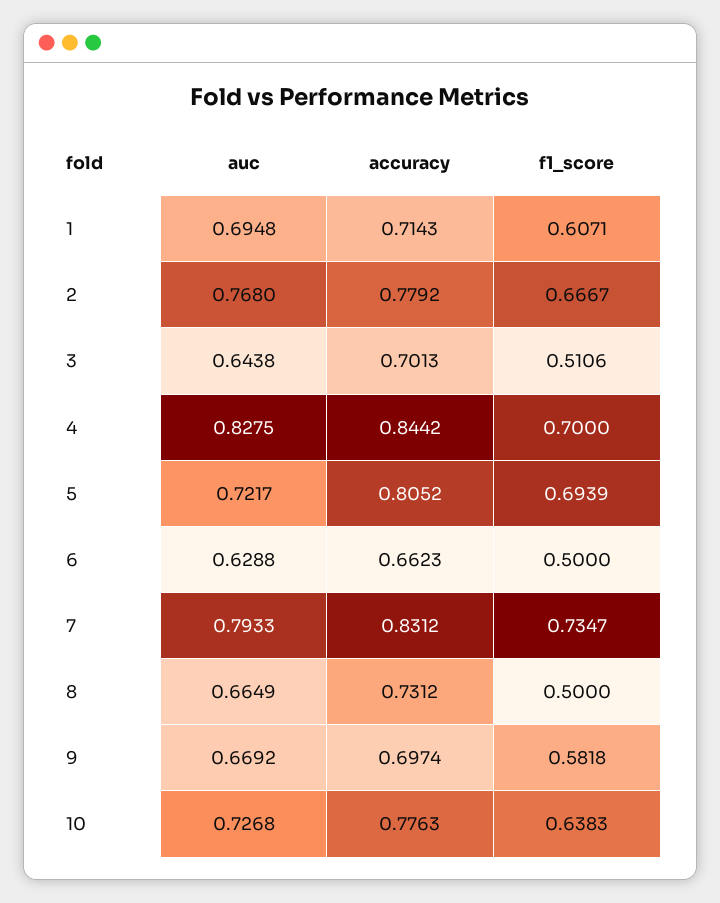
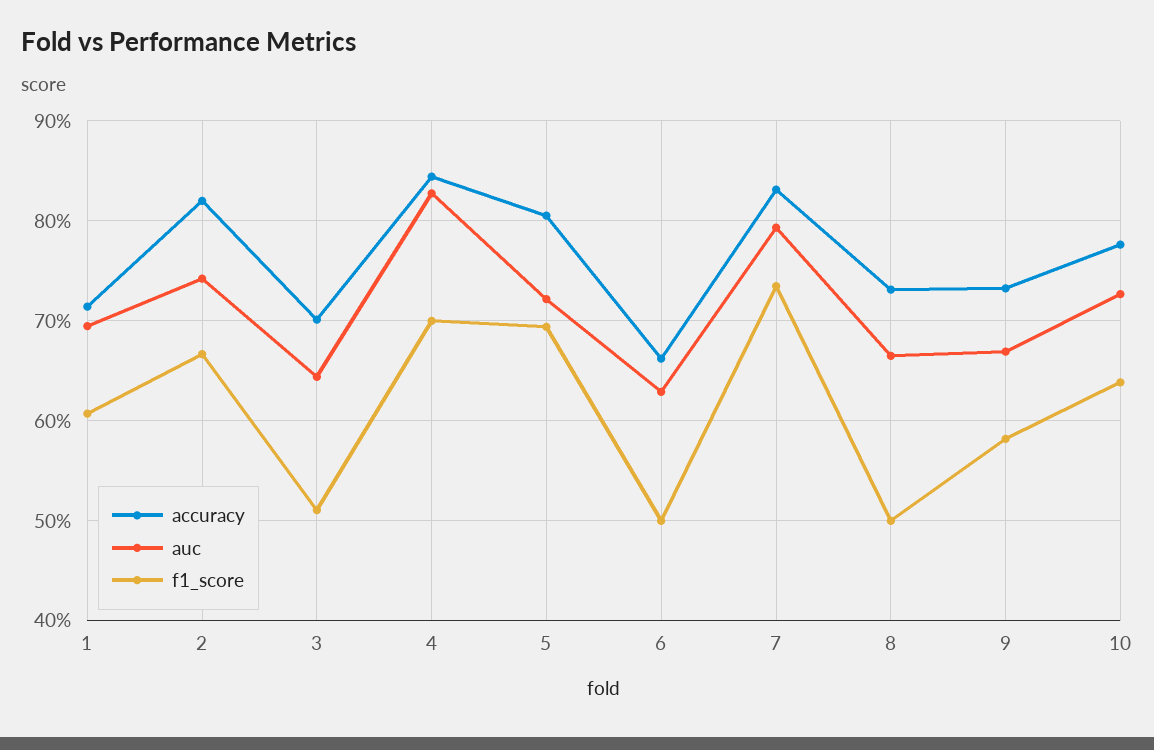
auc, 2: 0.768 -> 0.74
accuracy, 2: 0.7792 -> 0.82
accuracy, 9: 0.6974 -> 0.73

